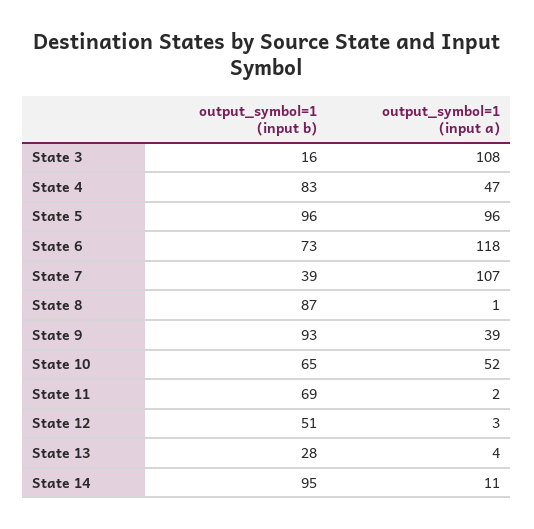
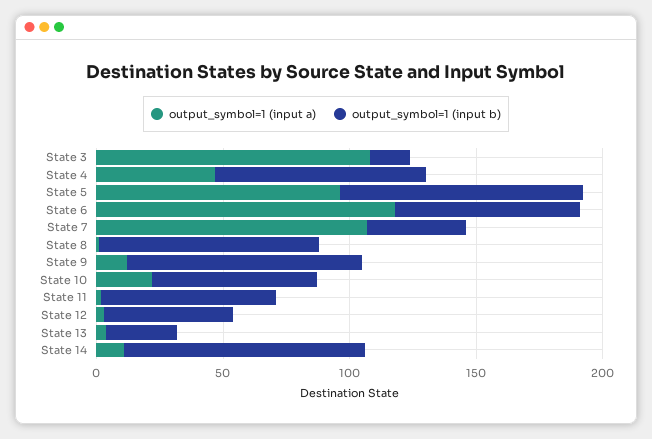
output_symbol=1 (input a), State 9: 39 -> 10
output_symbol=1 (input a), State 10: 52 -> 20

